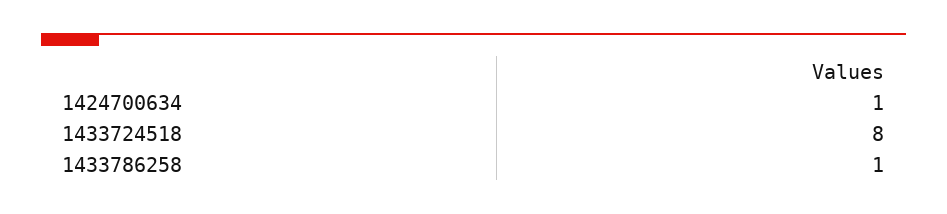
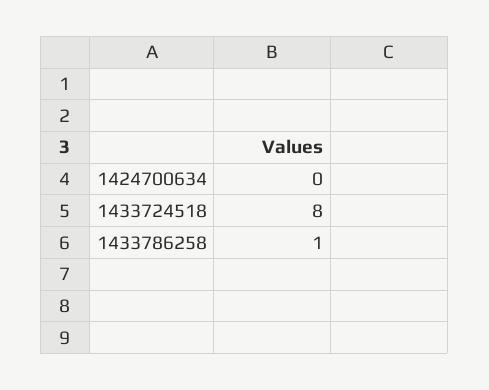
1424700634: 1 -> 0

